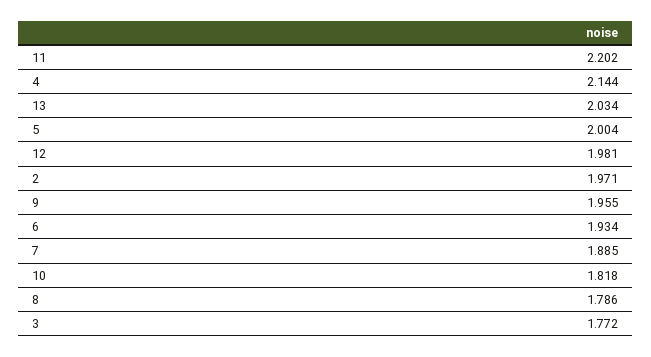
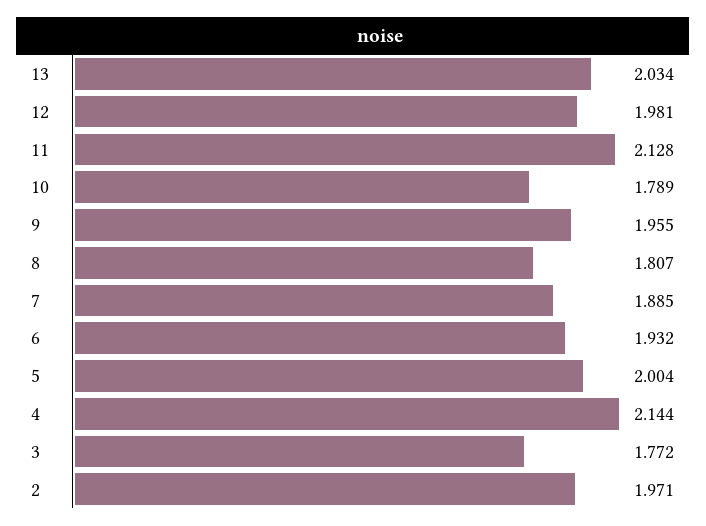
11: 2.202 -> 2.128
6: 1.934 -> 1.932
10: 1.818 -> 1.789
8: 1.786 -> 1.807

